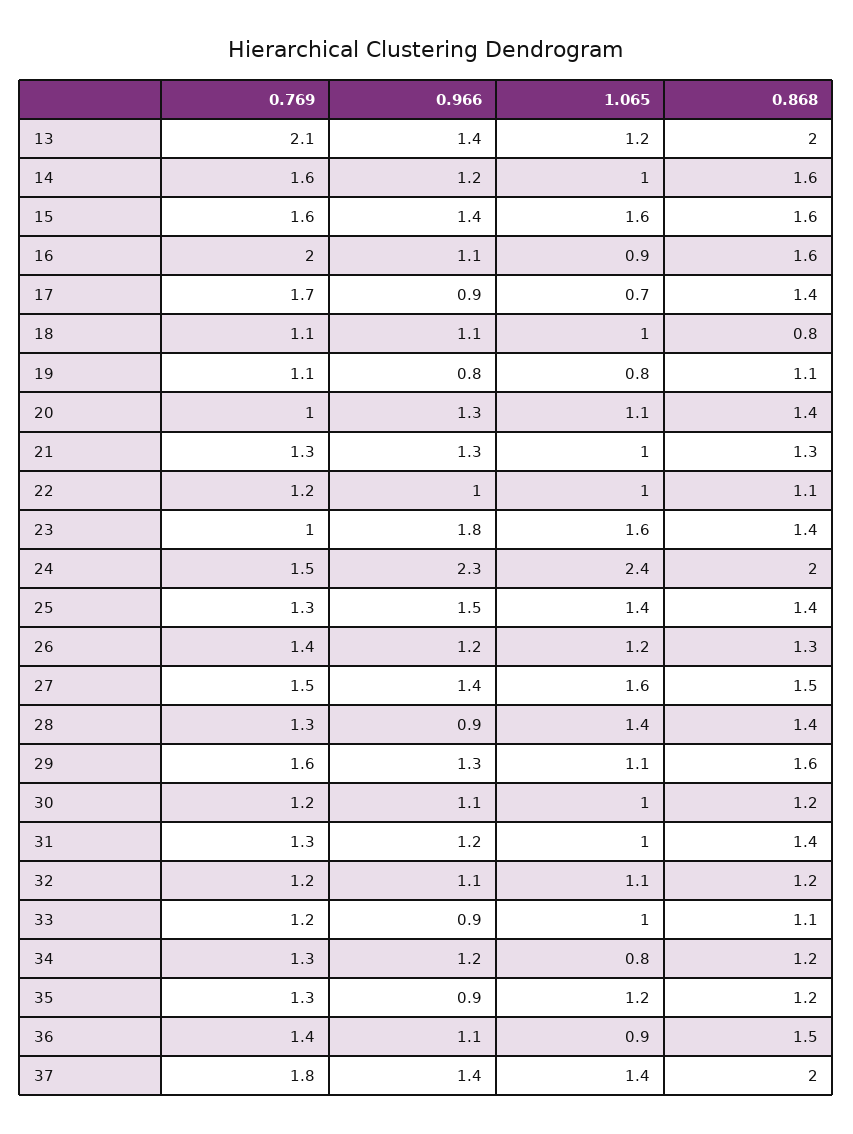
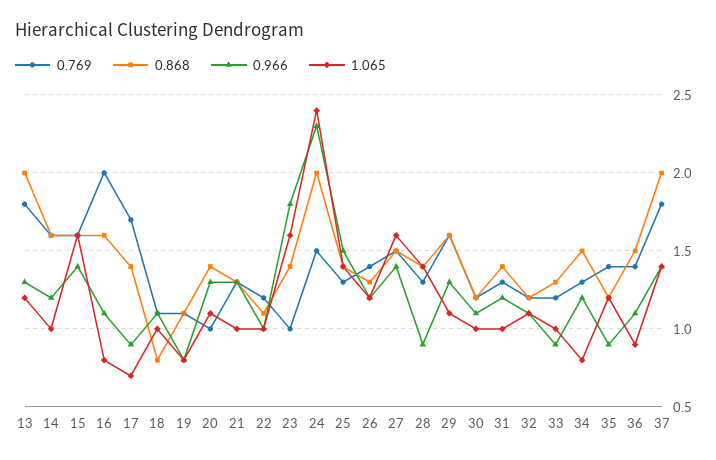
0.769, 13: 2.1 -> 1.8
0.966, 13: 1.4 -> 1.3
1.065, 16: 0.9 -> 0.8
0.868, 33: 1.1 -> 1.3
0.868, 34: 1.2 -> 1.5
0.769, 35: 1.3 -> 1.4

